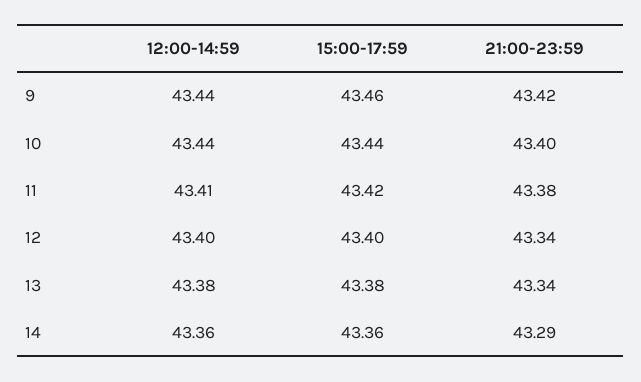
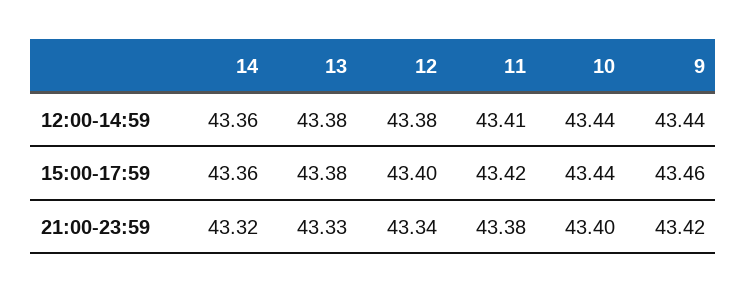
12:00-14:59, 12: 43.4 -> 43.38
21:00-23:59, 13: 43.34 -> 43.33
21:00-23:59, 14: 43.29 -> 43.32

